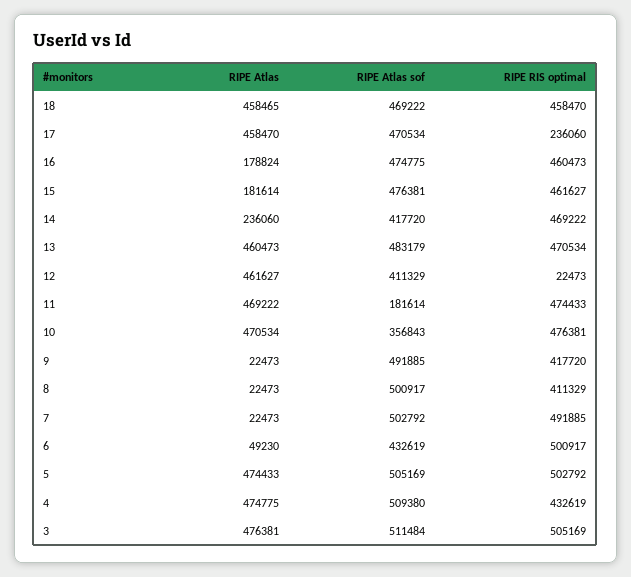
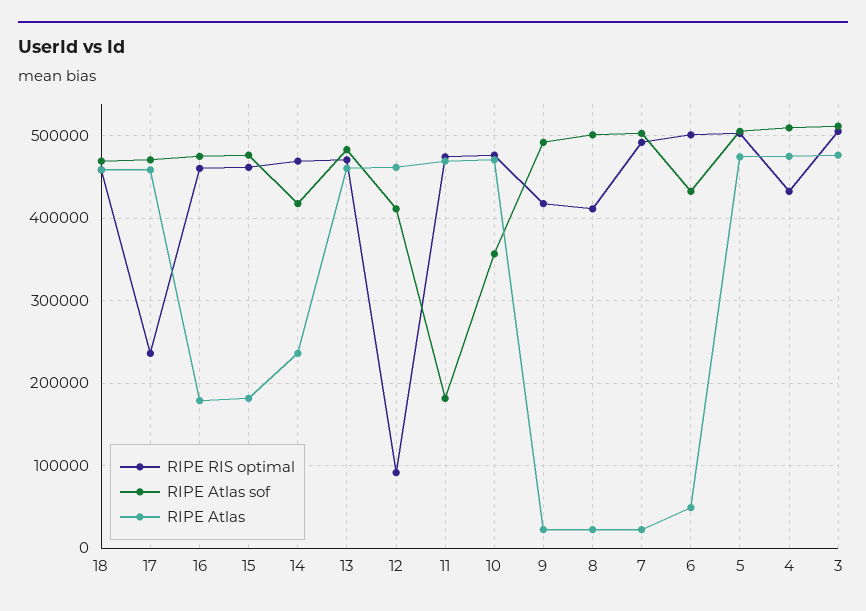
RIPE RIS optimal, 12: 22473 -> 90000

